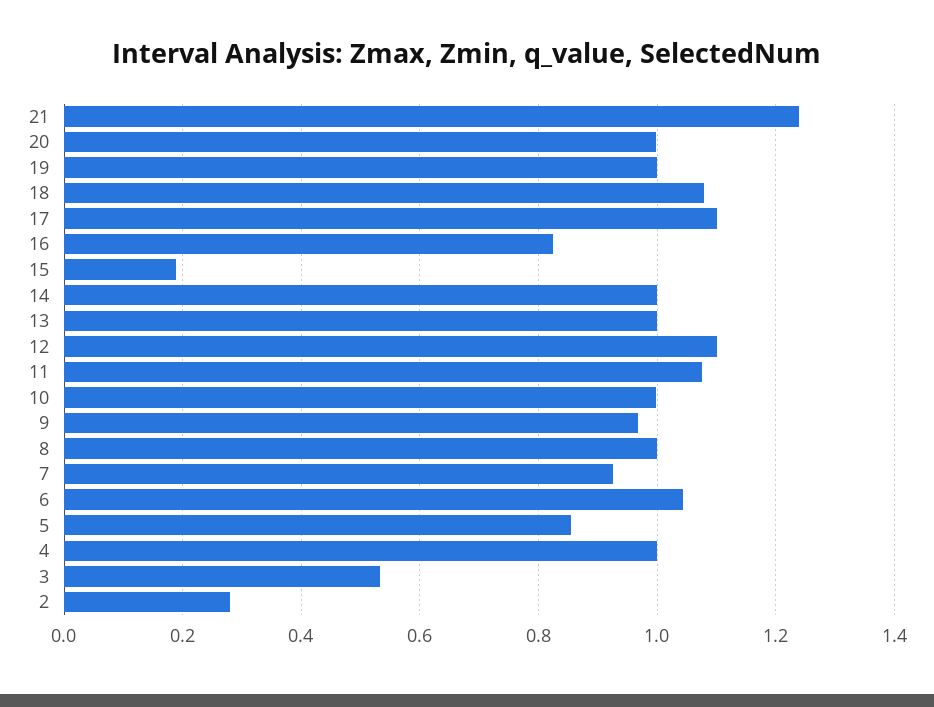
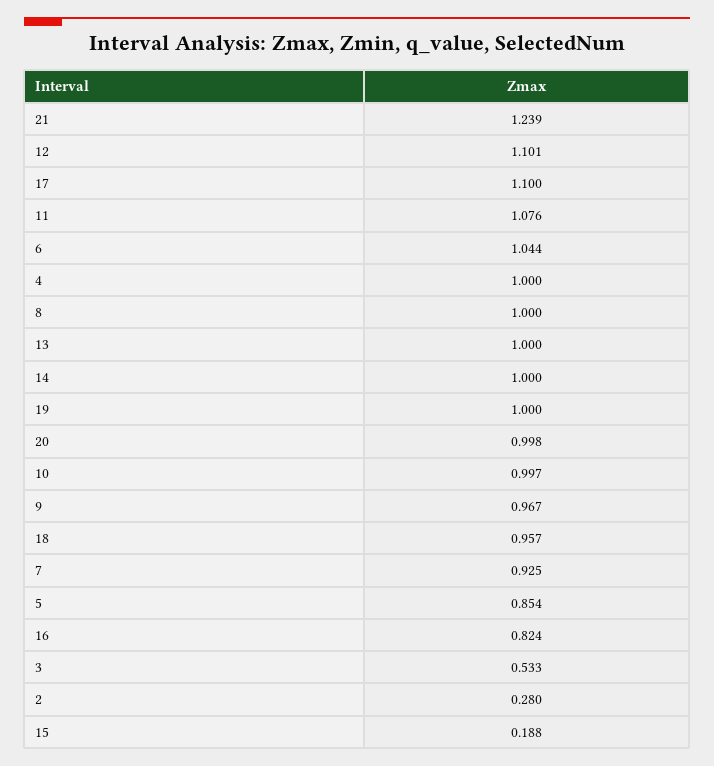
18: 1.08 -> 0.957

